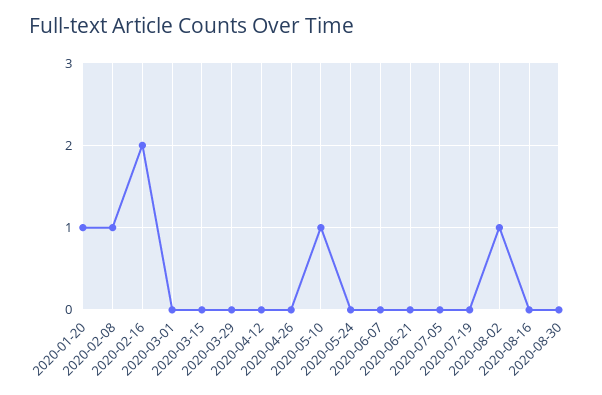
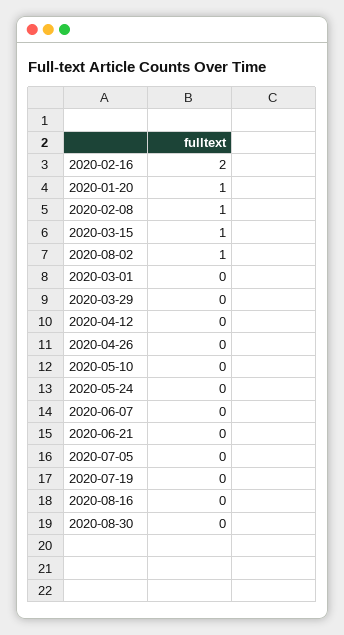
2020-03-15: 0 -> 1
2020-05-10: 1 -> 0

